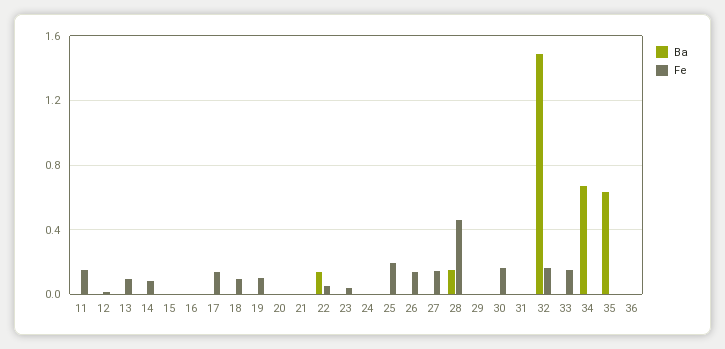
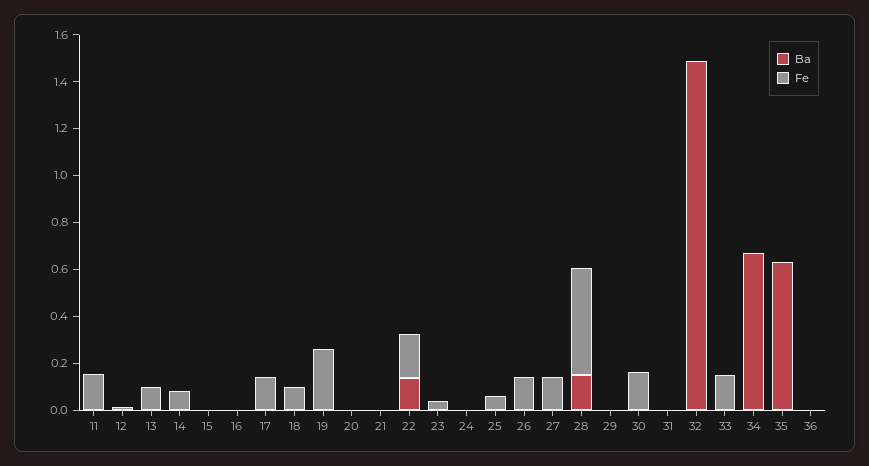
Fe, 19: 0.1 -> 0.25
Fe, 22: 0.05 -> 0.2
Fe, 25: 0.2 -> 0.05
Fe, 32: 0.15 -> 0

